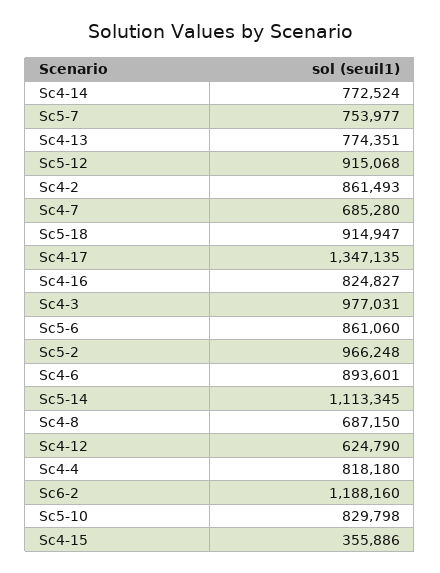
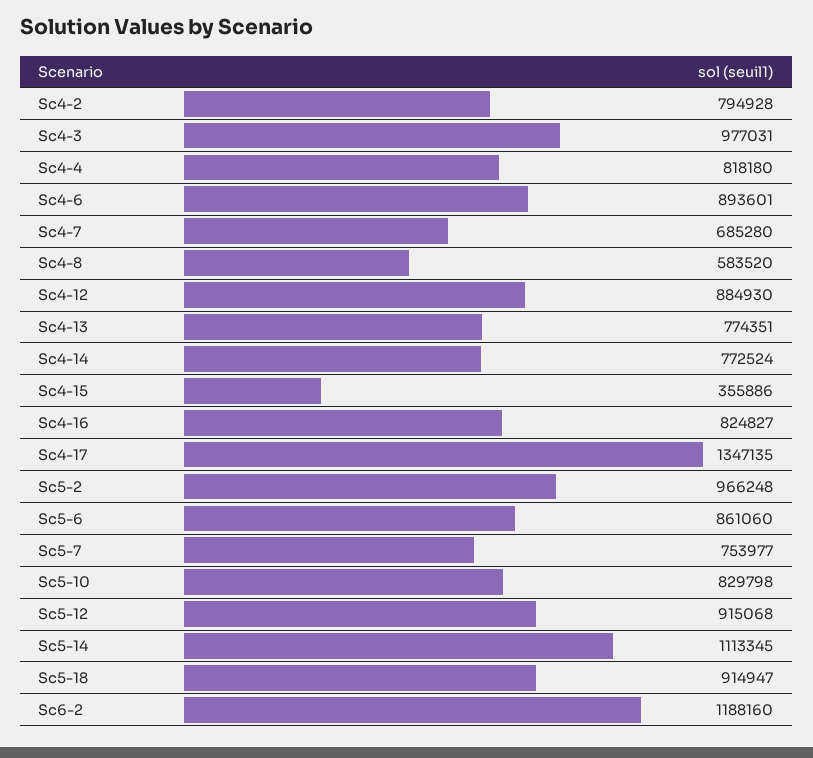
Sc4-2: 861493 -> 794928
Sc4-8: 687150 -> 583520
Sc4-12: 624790 -> 884930

